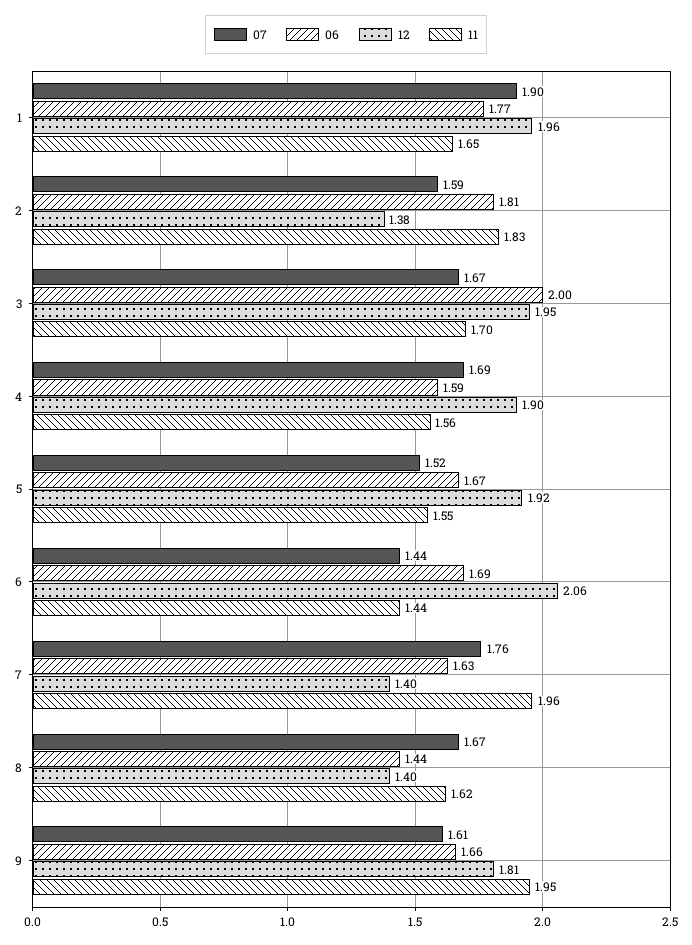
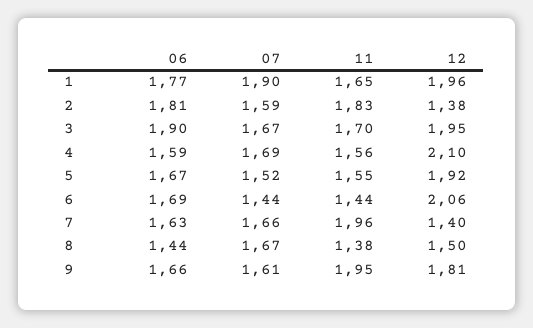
06, 3: 2 -> 1.9
12, 4: 1.9 -> 2.1
07, 7: 1.76 -> 1.66
12, 8: 1.4 -> 1.5
11, 8: 1.62 -> 1.38

